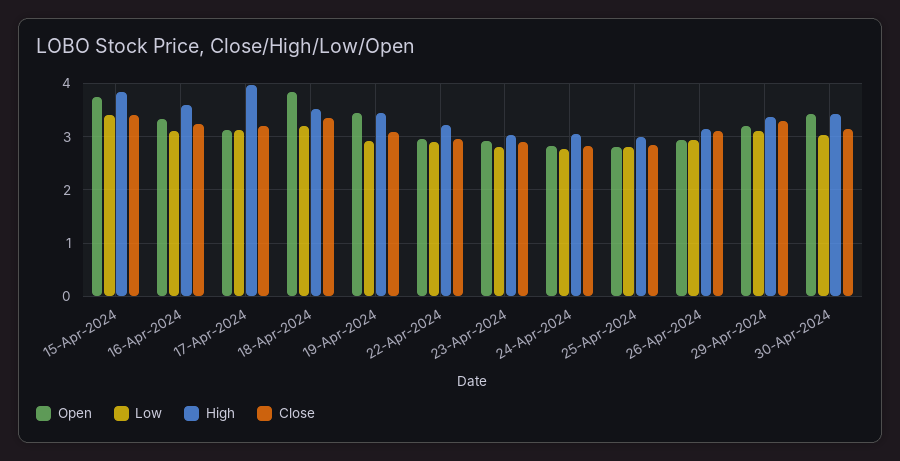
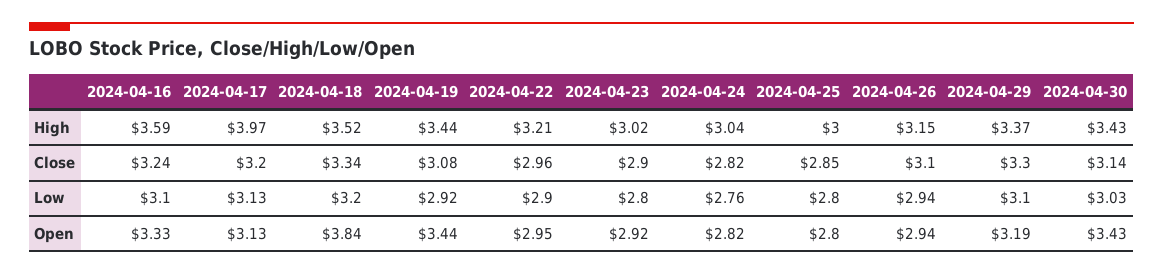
Open, 15-Apr-2024: 3.8 -> none
Low, 15-Apr-2024: 3.4 -> none
High, 15-Apr-2024: 3.8 -> none
Close, 15-Apr-2024: 3.4 -> none

